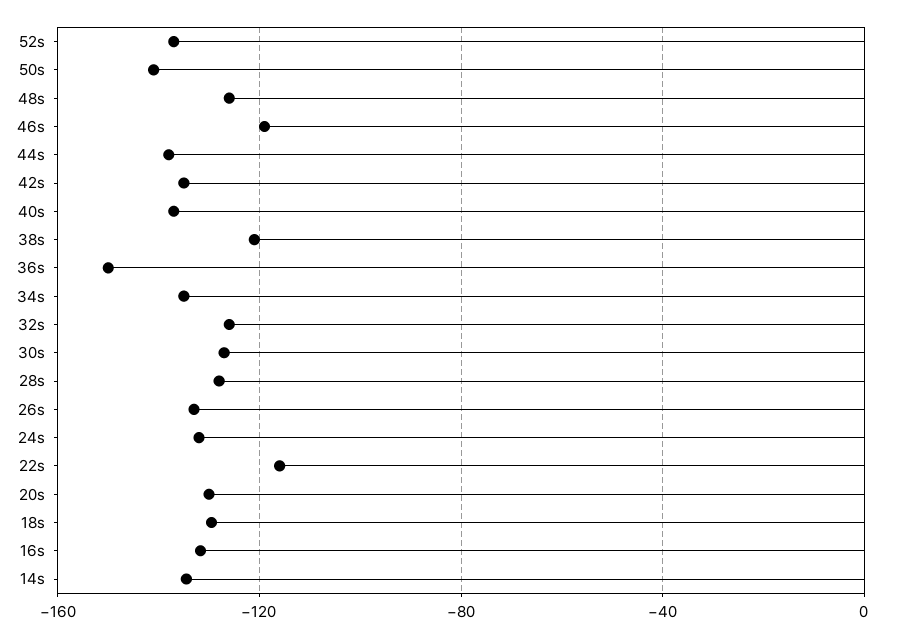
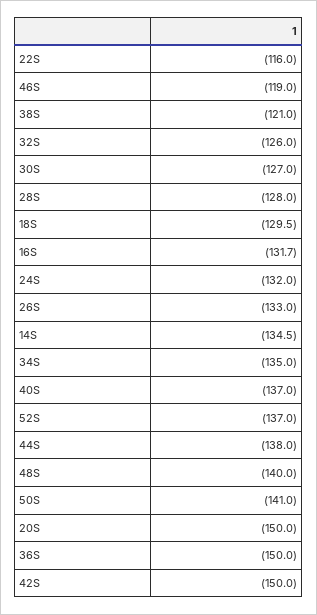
48s: -125 -> -140
42s: -135 -> -150
20s: -130 -> -150

